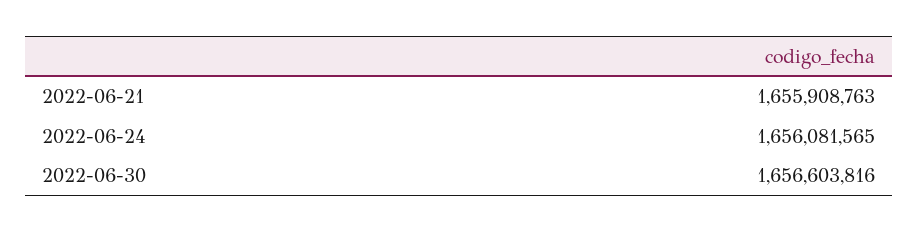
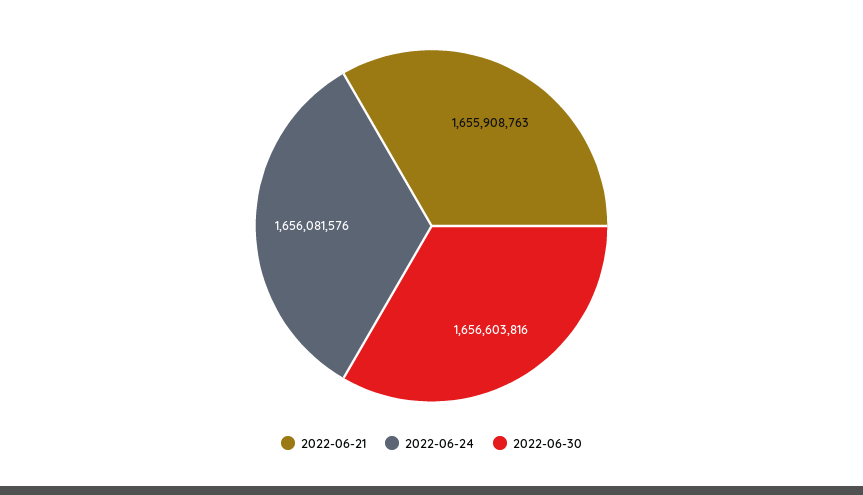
2022-06-24: 1656081565 -> 1656081576

